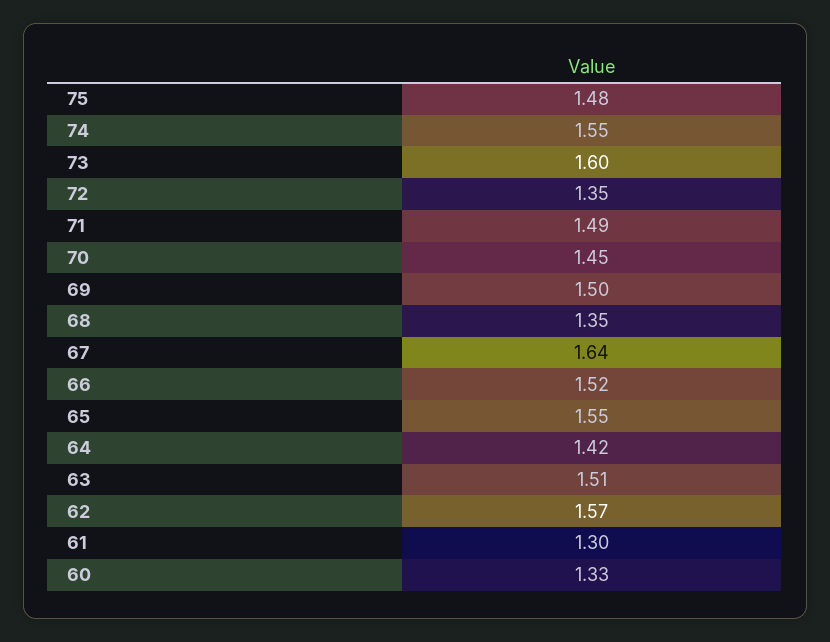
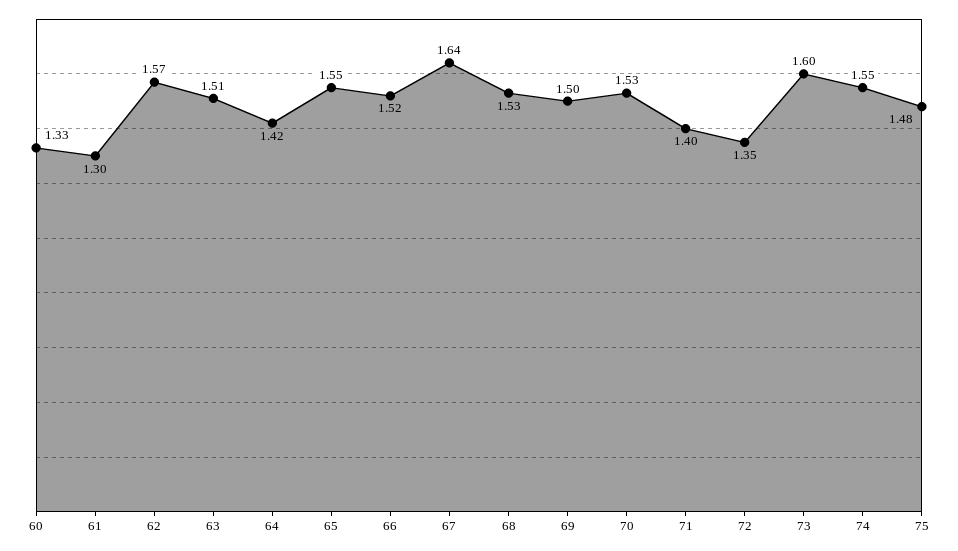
71: 1.49 -> 1.4
70: 1.45 -> 1.53
68: 1.35 -> 1.53

